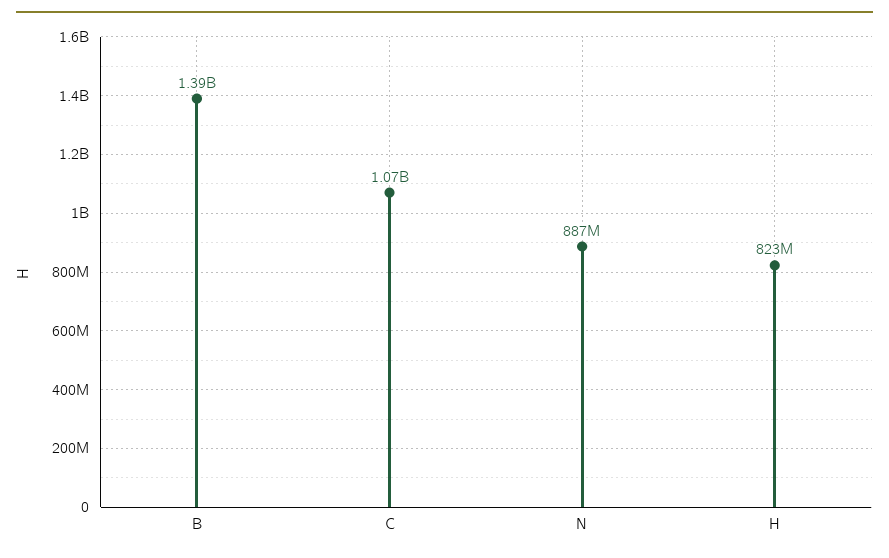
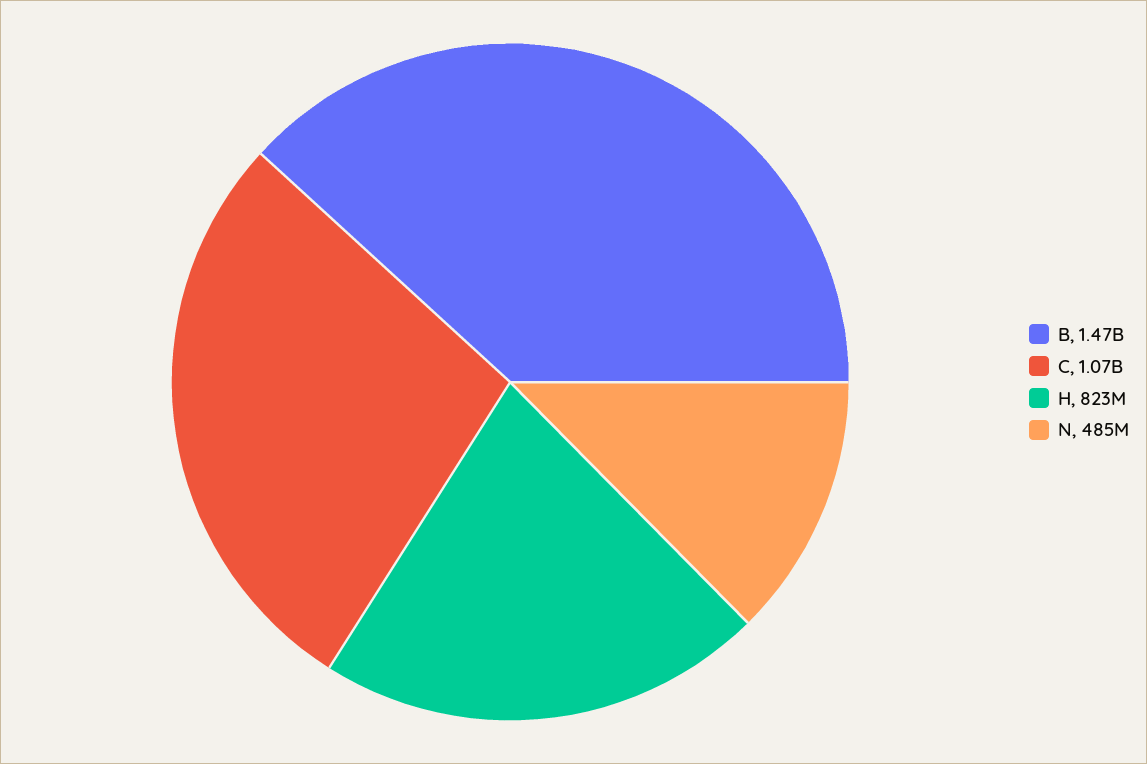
B: 1390000000 -> 1470000000
N: 887000000 -> 485000000

